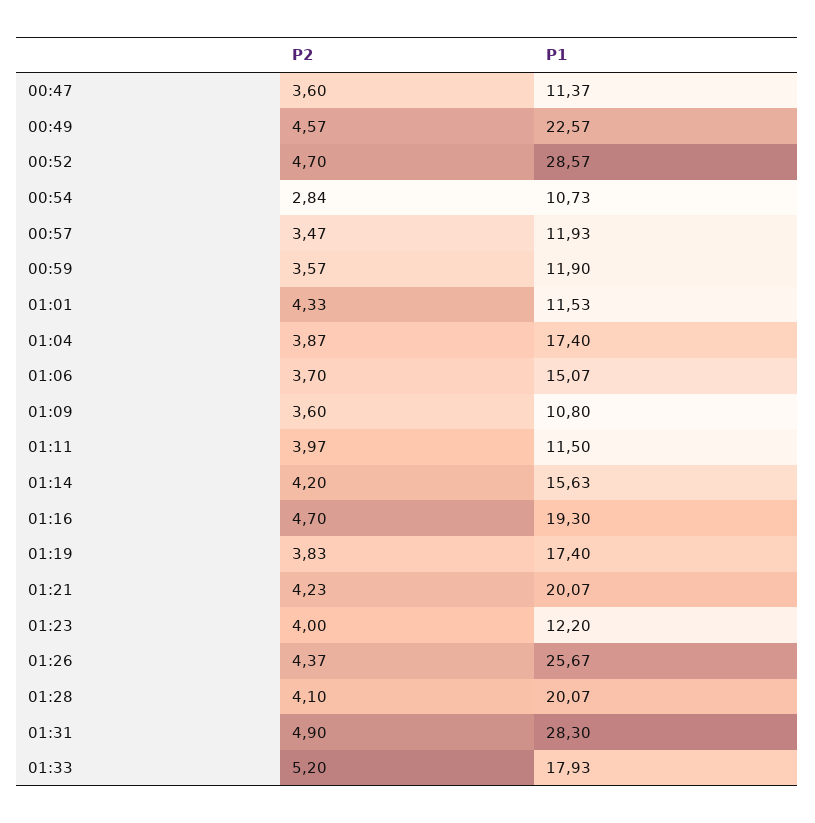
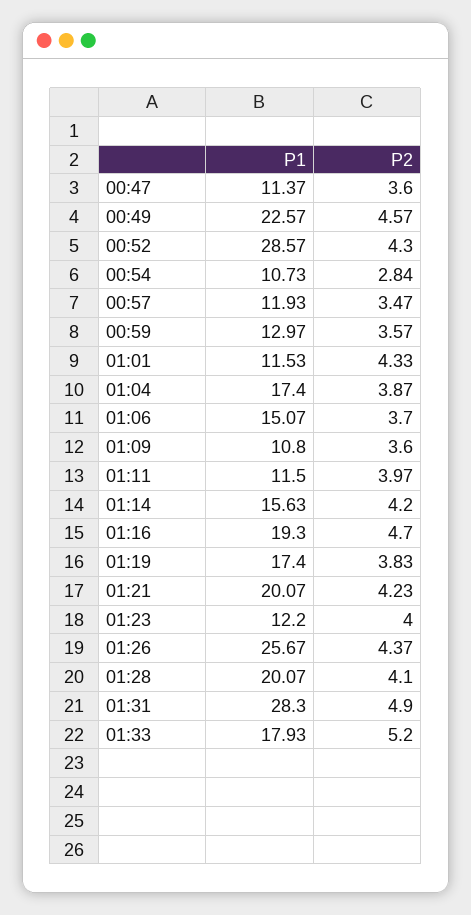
P2, 00:52: 4.7 -> 4.3
P1, 00:59: 11.9 -> 12.97

